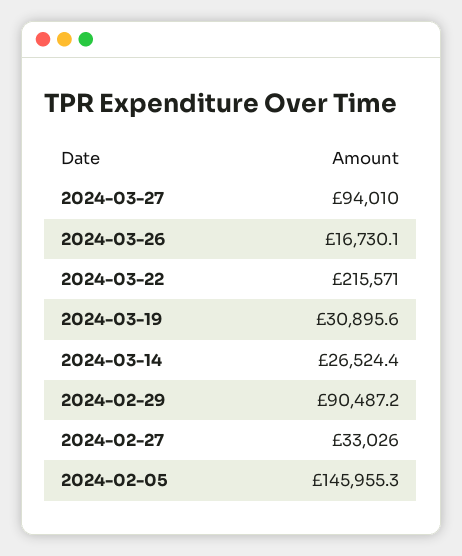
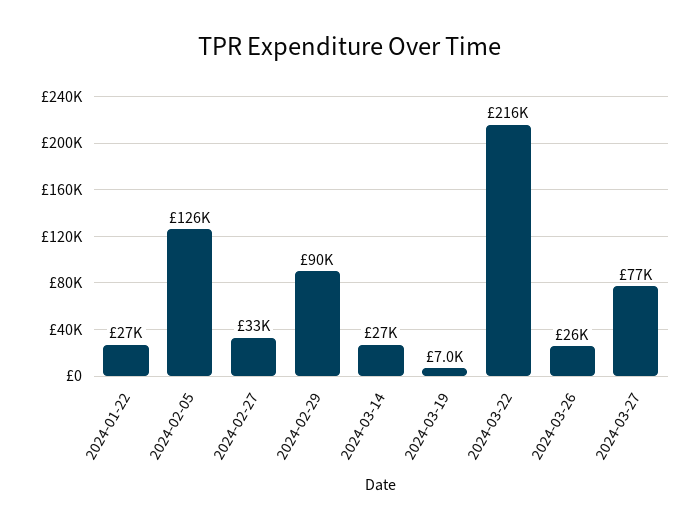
2024-03-27: 94010 -> 77000
2024-03-26: 16730.1 -> 26000
2024-03-19: 30895.6 -> 7000
2024-02-05: 145955.3 -> 126000
2024-01-22: none -> 27000

